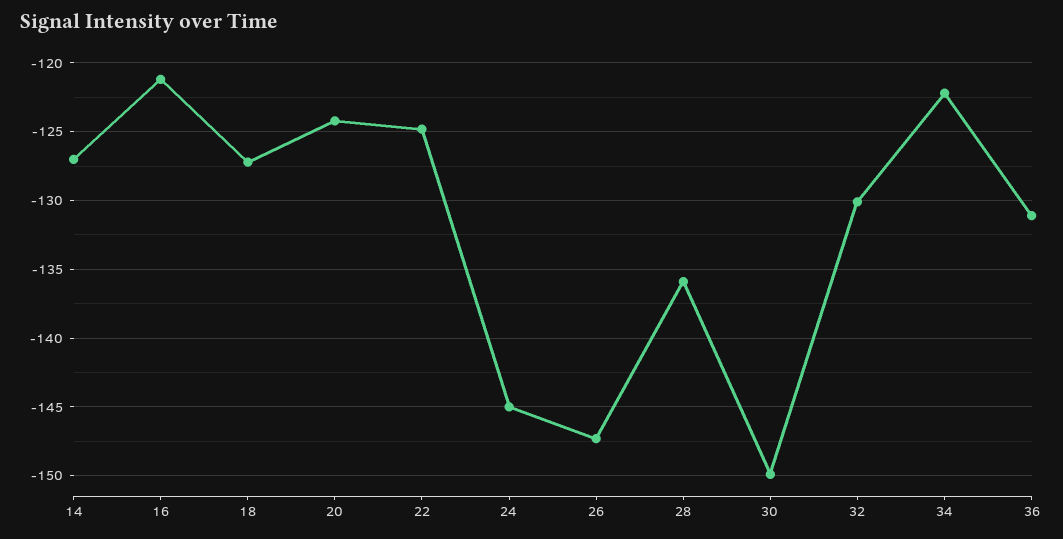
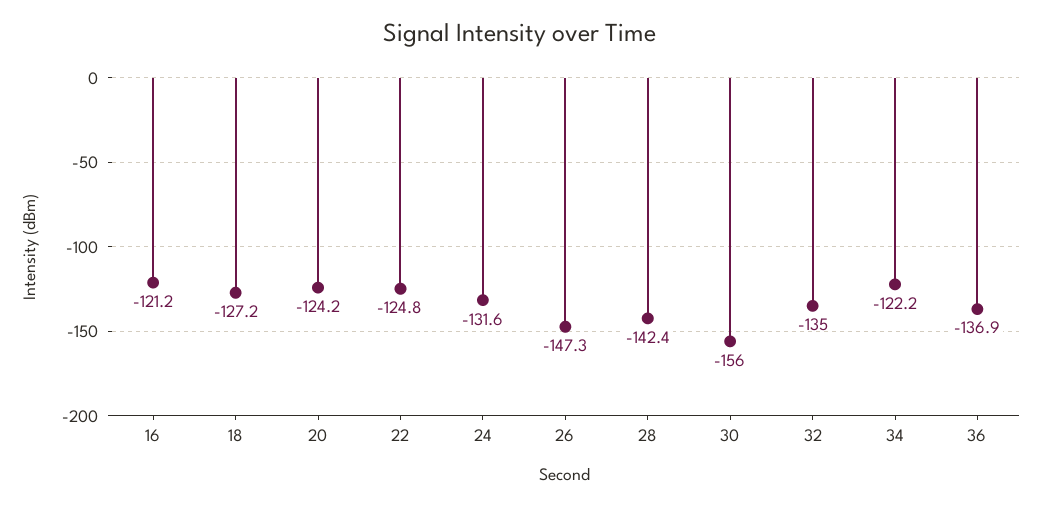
14: -127 -> none
24: -145 -> -131.6
28: -136 -> -142.4
30: -150 -> -156
32: -130 -> -135
36: -131 -> -136.9

